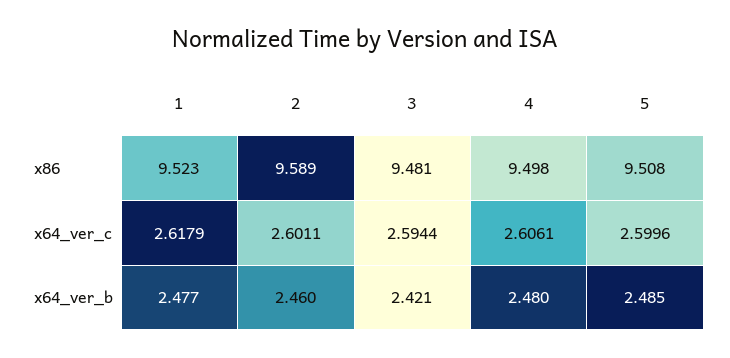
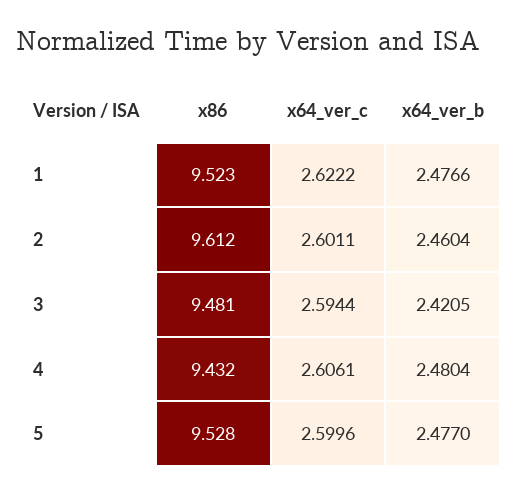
2, x86: 9.589 -> 9.612
4, x86: 9.498 -> 9.432
5, x86: 9.508 -> 9.528
1, x64_ver_c: 2.6179 -> 2.6222
5, x64_ver_b: 2.485 -> 2.477

